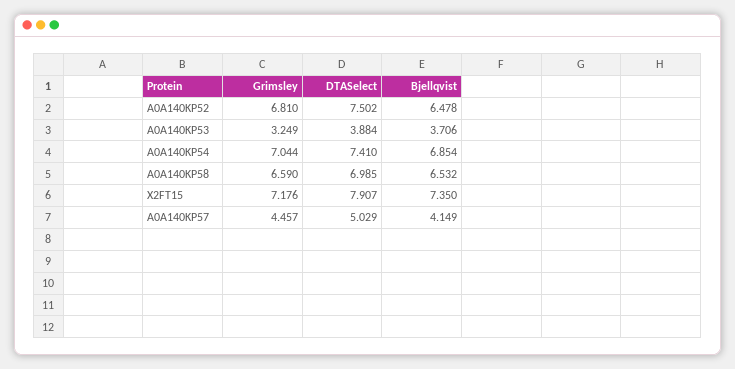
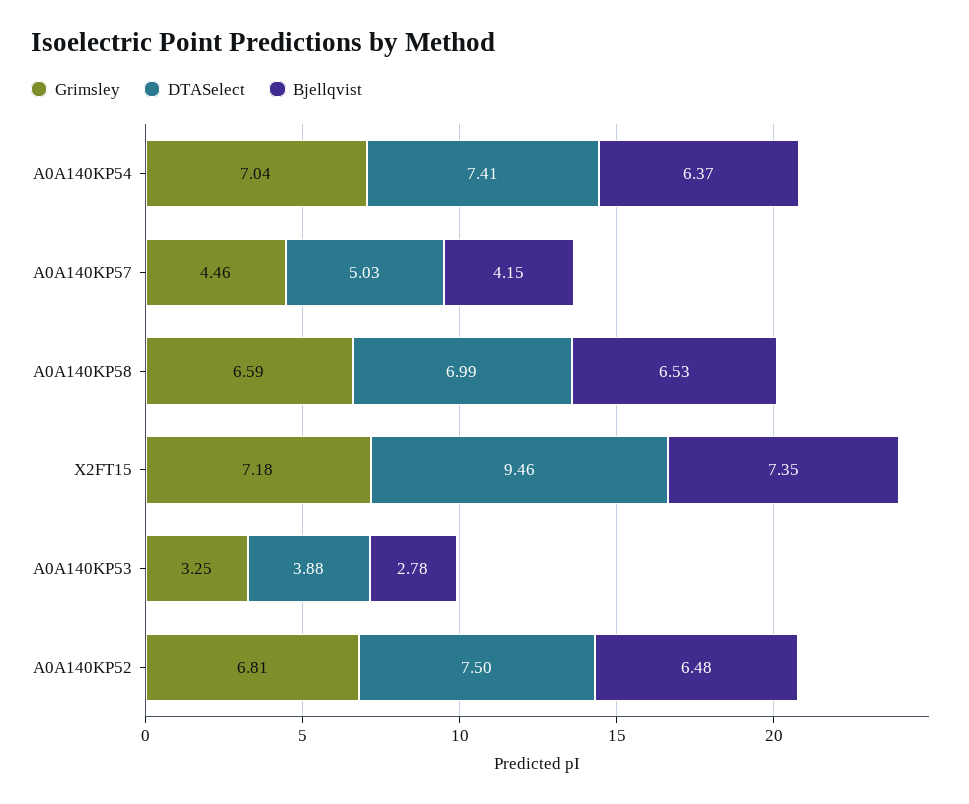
Bjellqvist, A0A140KP53: 3.706 -> 2.78
Bjellqvist, A0A140KP54: 6.854 -> 6.37
DTASelect, X2FT15: 7.907 -> 9.46

